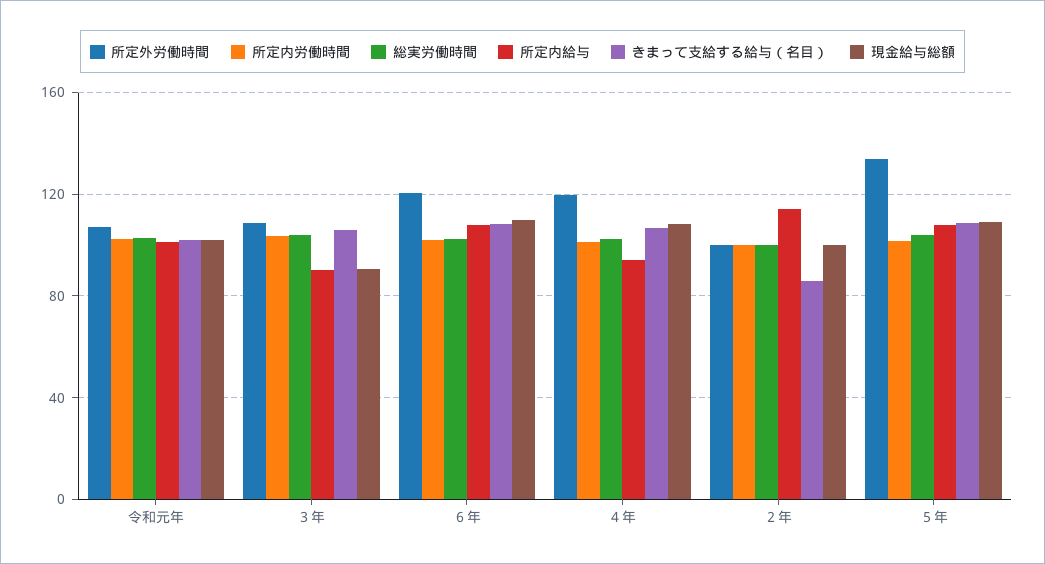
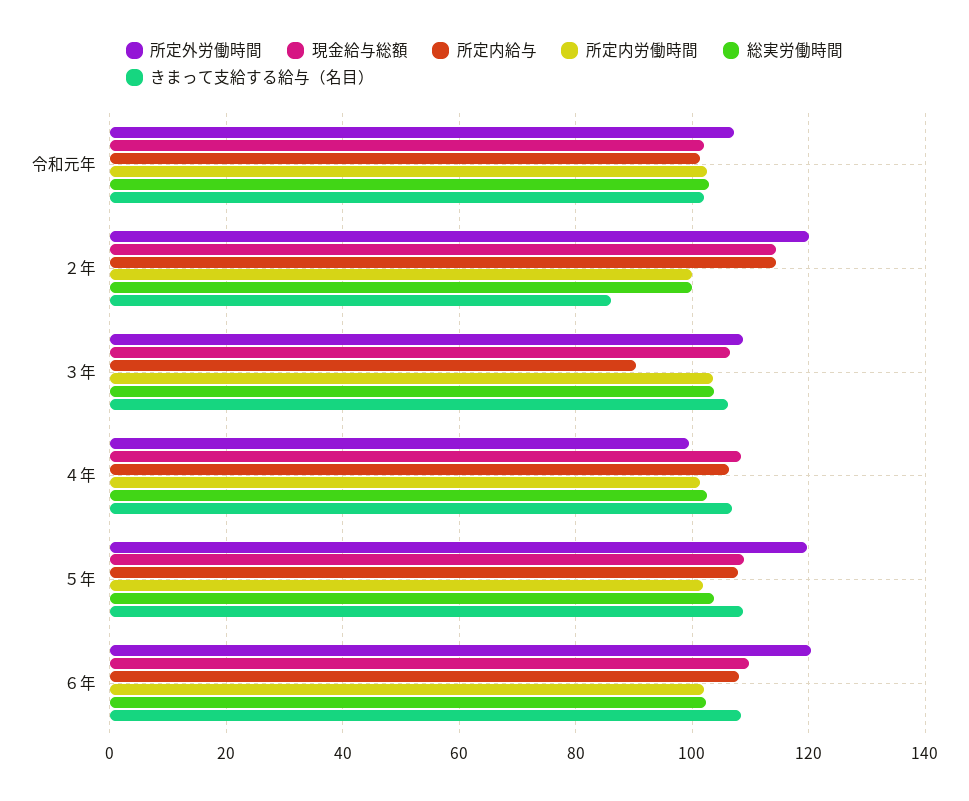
現金給与総額, ３年: 90 -> 106
所定外労働時間, ４年: 120 -> 100
所定内給与, ４年: 95 -> 106
所定外労働時間, ２年: 100 -> 120
現金給与総額, ２年: 100 -> 114
所定外労働時間, ５年: 135 -> 120

